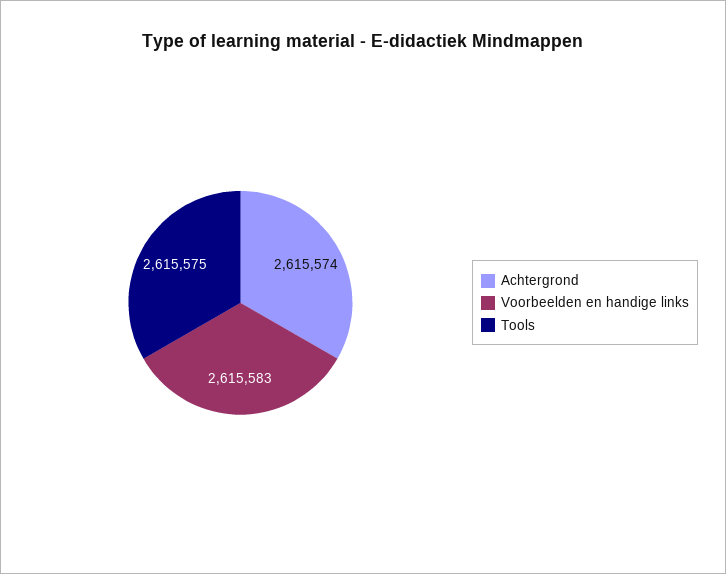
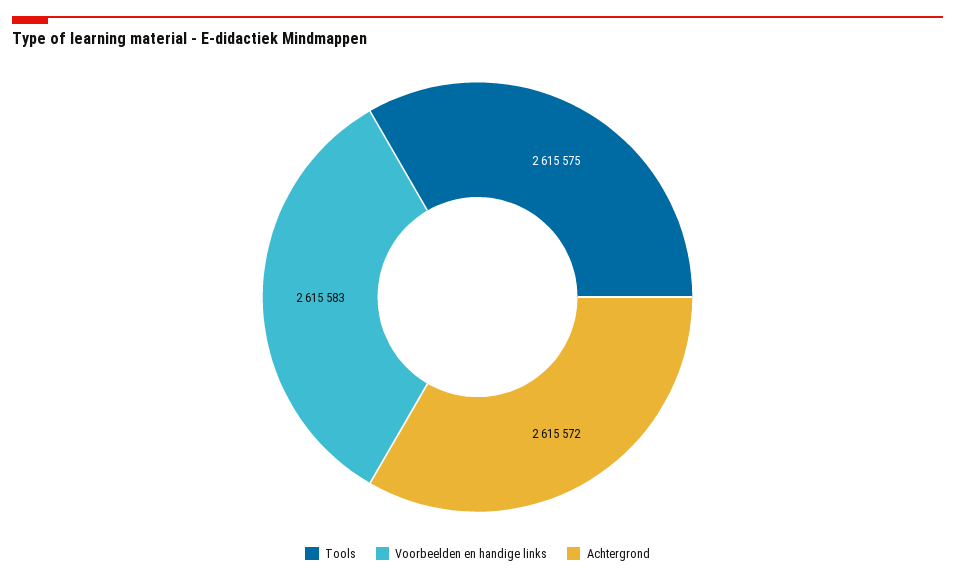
Achtergrond: 2615574 -> 2615572

